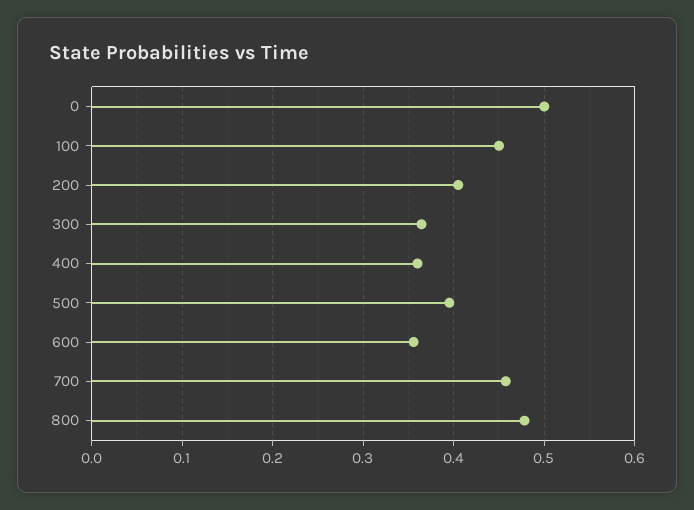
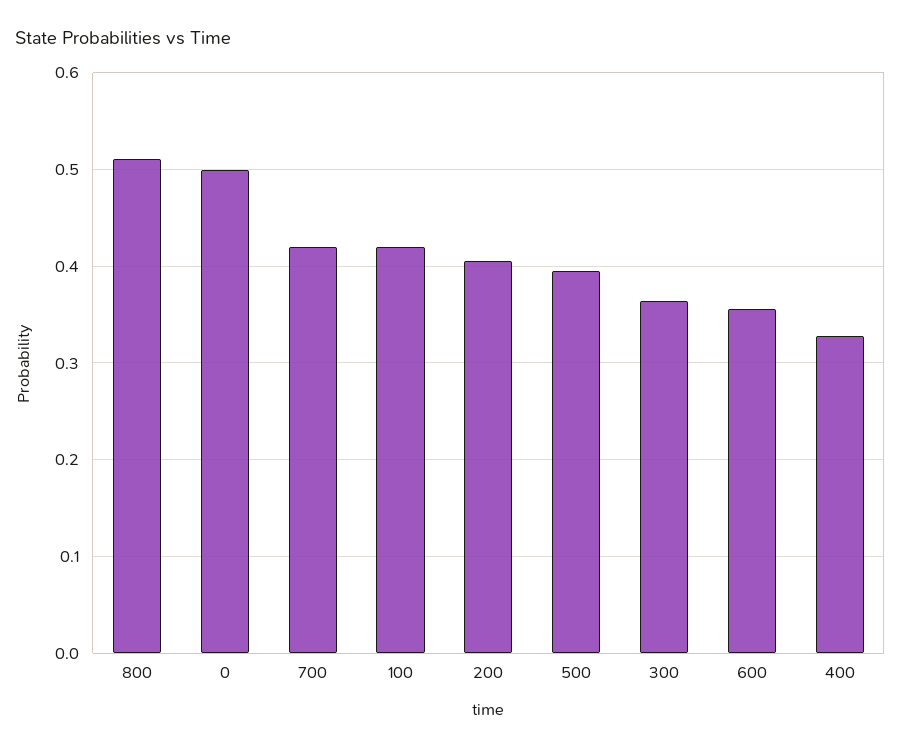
100: 0.45 -> 0.42
400: 0.36 -> 0.33
700: 0.46 -> 0.42
800: 0.48 -> 0.51

